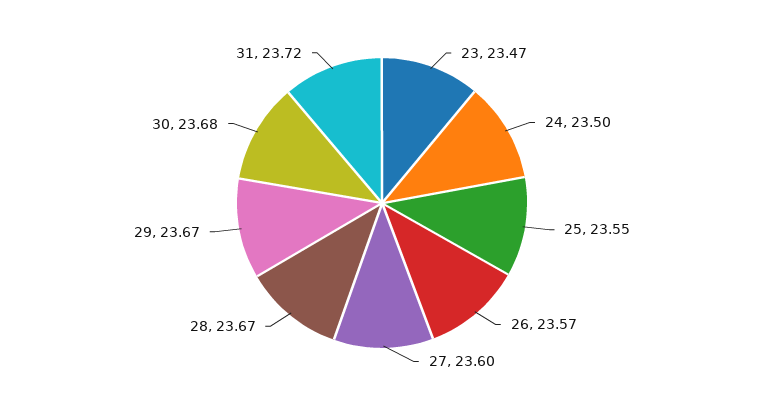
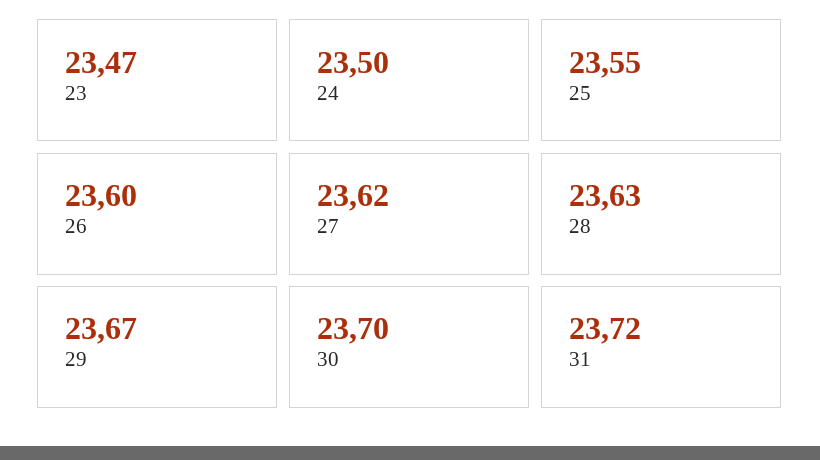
26: 23.57 -> 23.6
27: 23.6 -> 23.62
28: 23.67 -> 23.63
30: 23.68 -> 23.7

